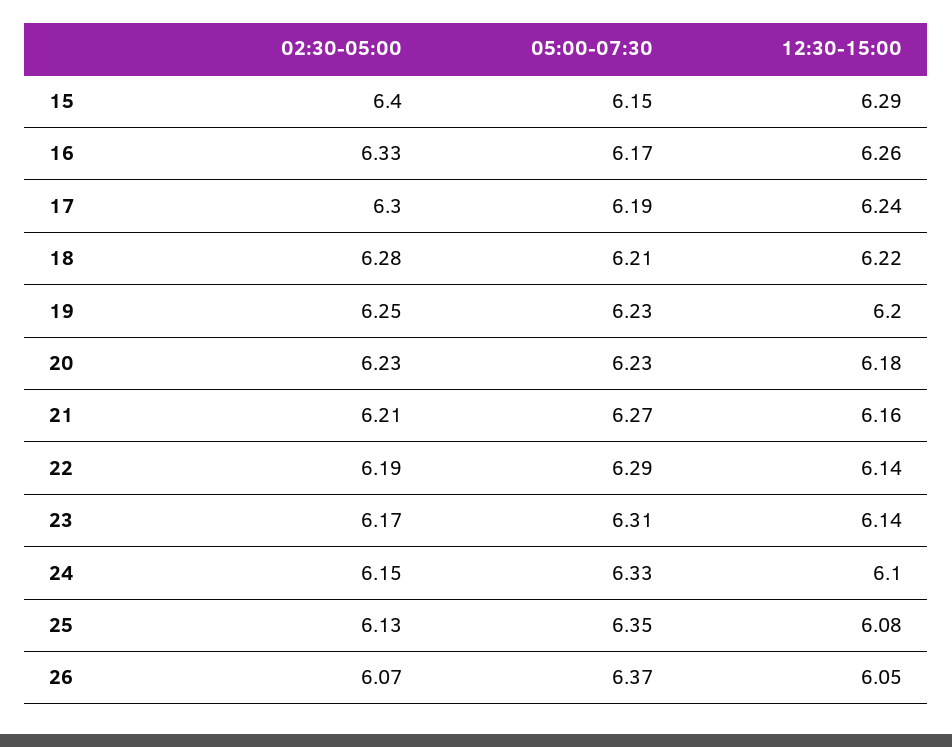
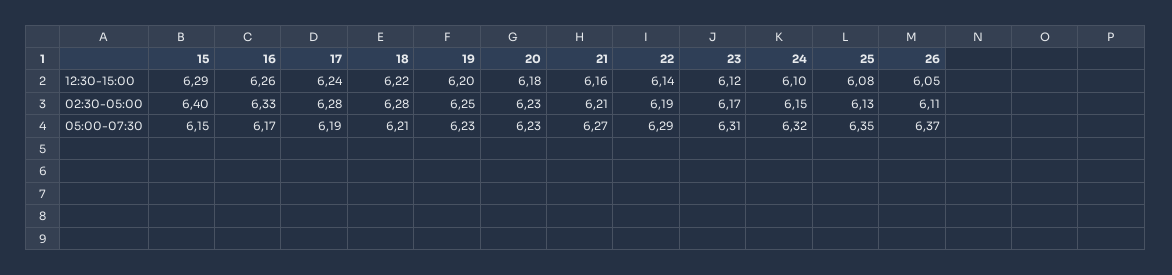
02:30-05:00, 17: 6.3 -> 6.28
12:30-15:00, 23: 6.14 -> 6.12
05:00-07:30, 24: 6.33 -> 6.32
02:30-05:00, 26: 6.07 -> 6.11

